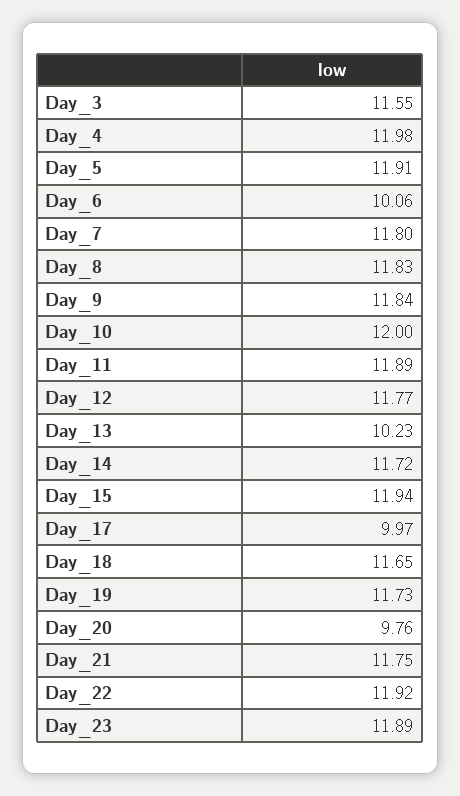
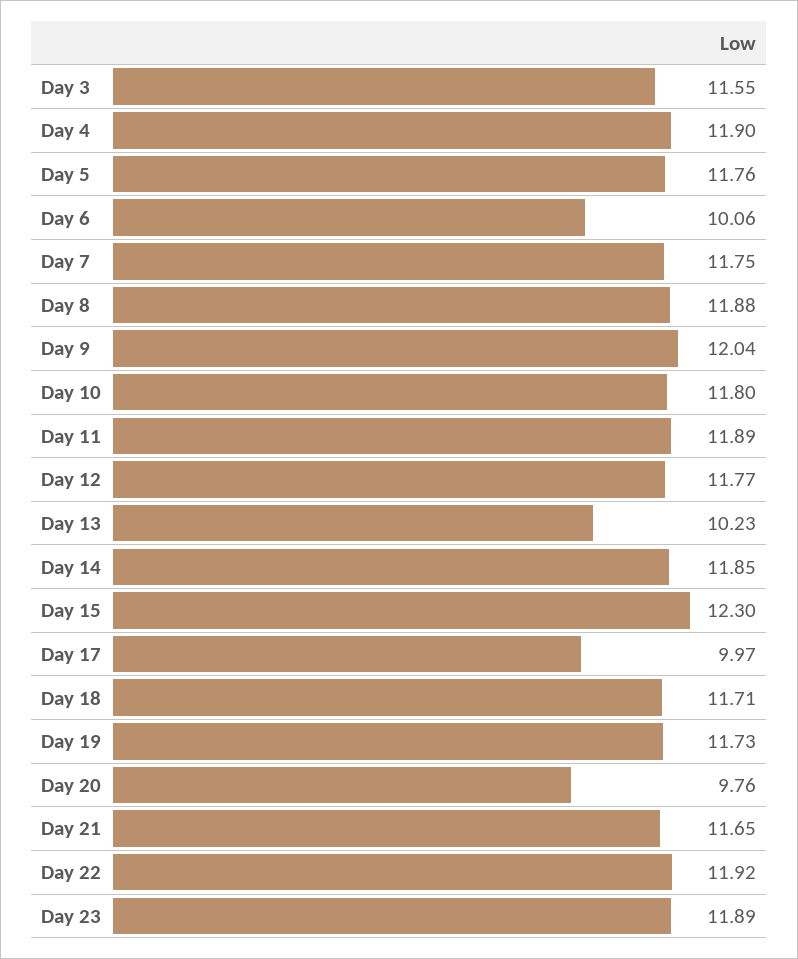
Day_4: 11.98 -> 11.9
Day_5: 11.91 -> 11.76
Day_7: 11.8 -> 11.75
Day_8: 11.83 -> 11.88
Day_9: 11.84 -> 12.04
Day_10: 12 -> 11.8
Day_14: 11.72 -> 11.85
Day_15: 11.94 -> 12.3
Day_18: 11.65 -> 11.71
Day_21: 11.75 -> 11.65

